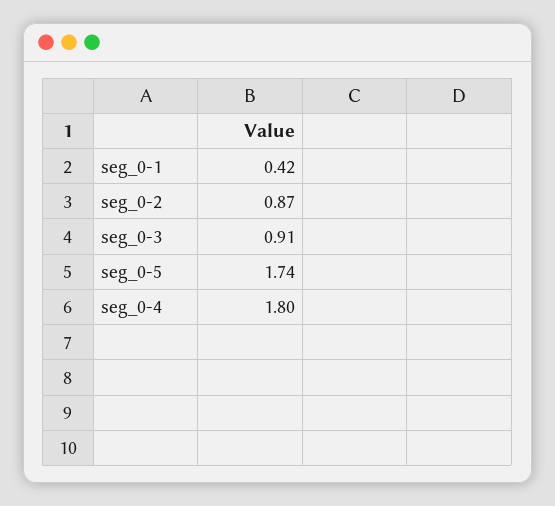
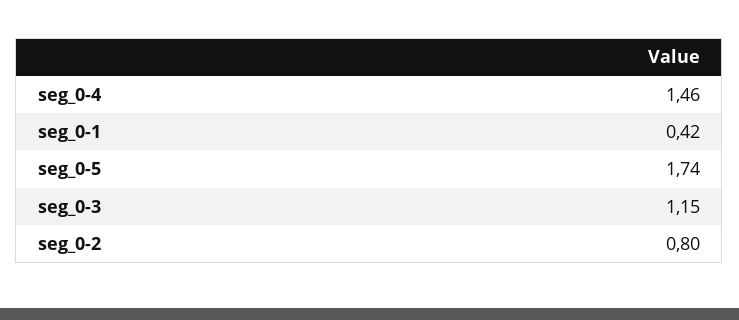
seg_0-2: 0.87 -> 0.8
seg_0-3: 0.91 -> 1.15
seg_0-4: 1.8 -> 1.46

